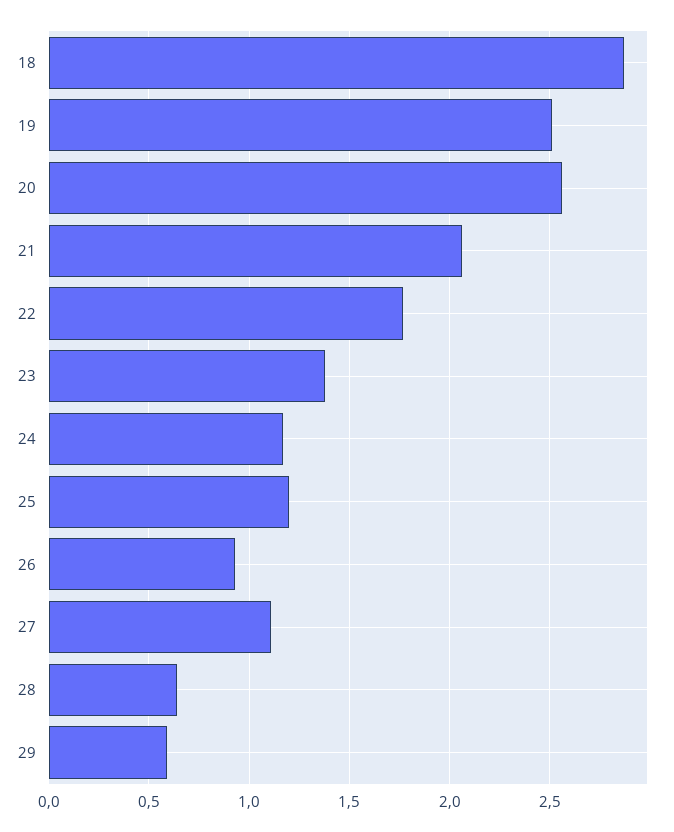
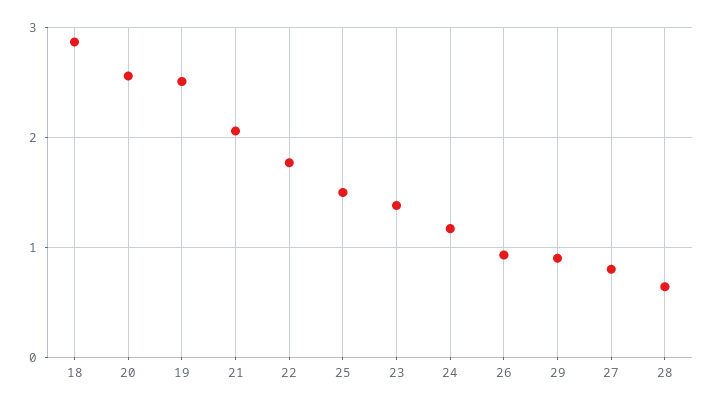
25: 1.2 -> 1.5
27: 1.1 -> 0.8
29: 0.6 -> 0.9

